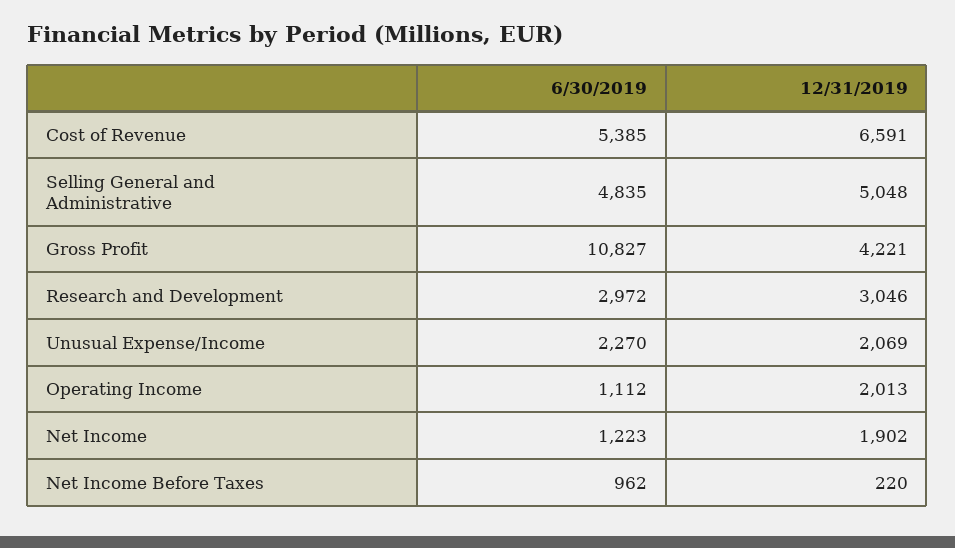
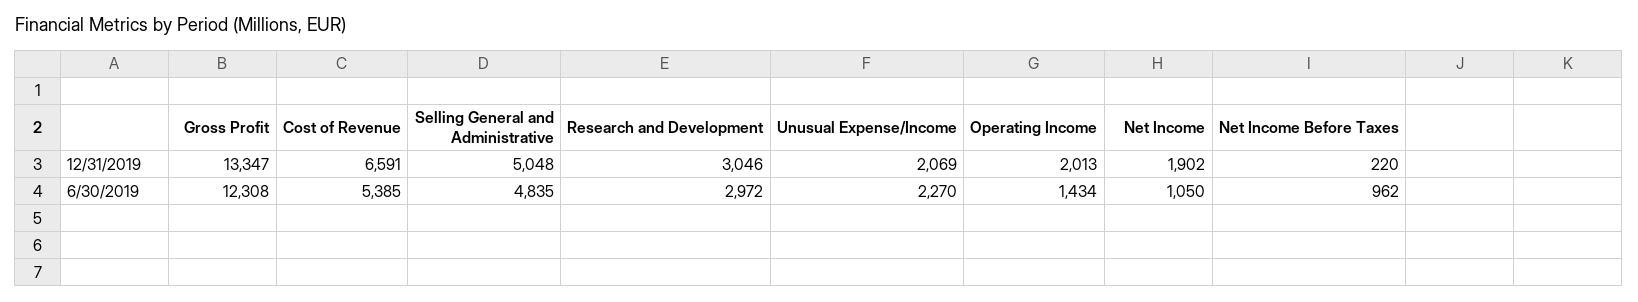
6/30/2019, Gross Profit: 10827 -> 12308
12/31/2019, Gross Profit: 4221 -> 13347
6/30/2019, Operating Income: 1112 -> 1434
6/30/2019, Net Income: 1223 -> 1050

